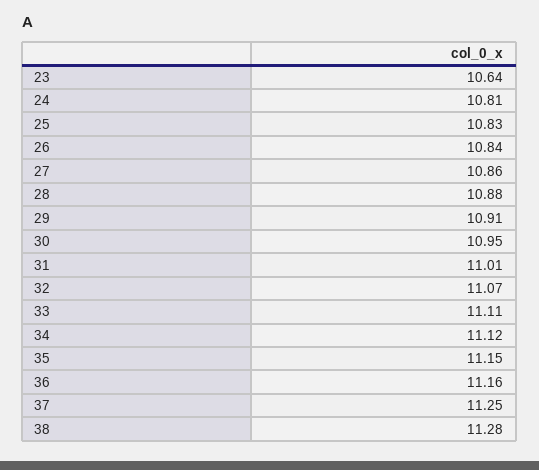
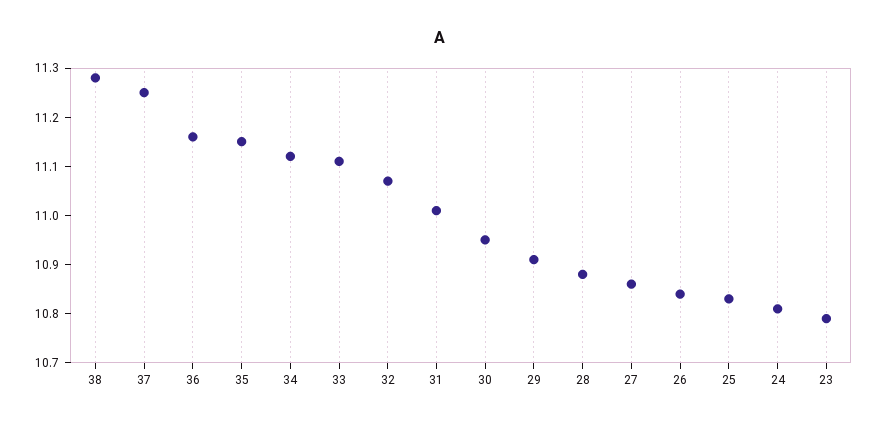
23: 10.64 -> 10.8

